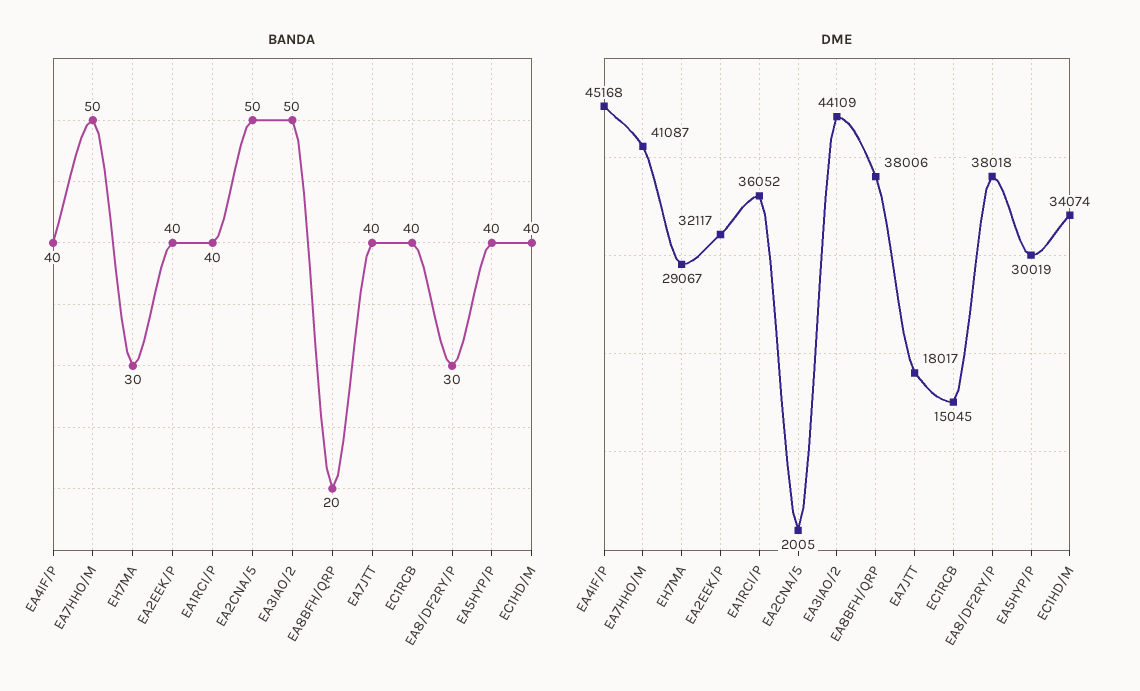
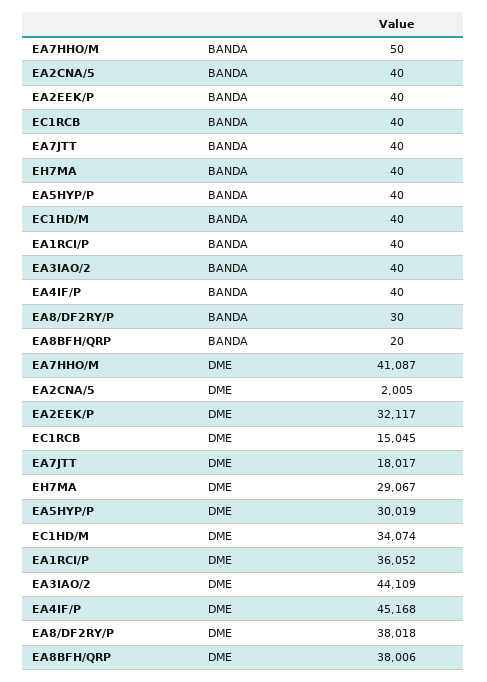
BANDA, EH7MA: 30 -> 40
BANDA, EA2CNA/5: 50 -> 40
BANDA, EA3IAO/2: 50 -> 40

